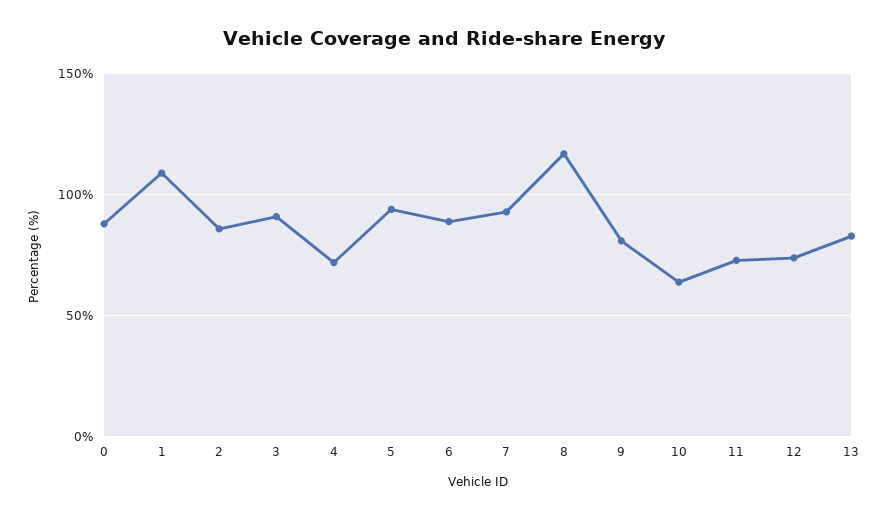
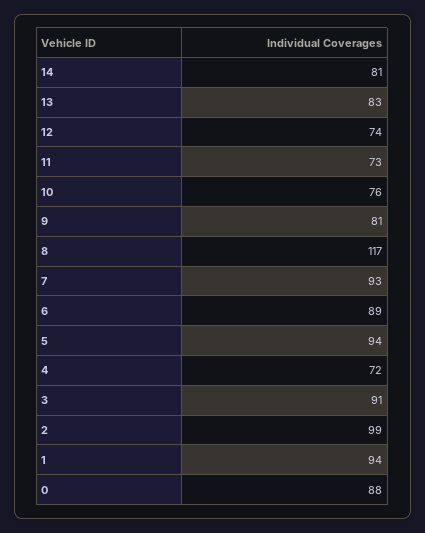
1: 110 -> 94
2: 85 -> 99
10: 65 -> 76
14: none -> 81

